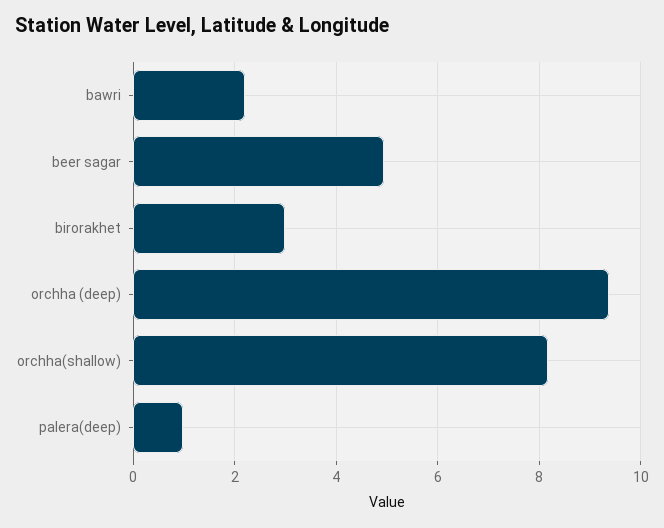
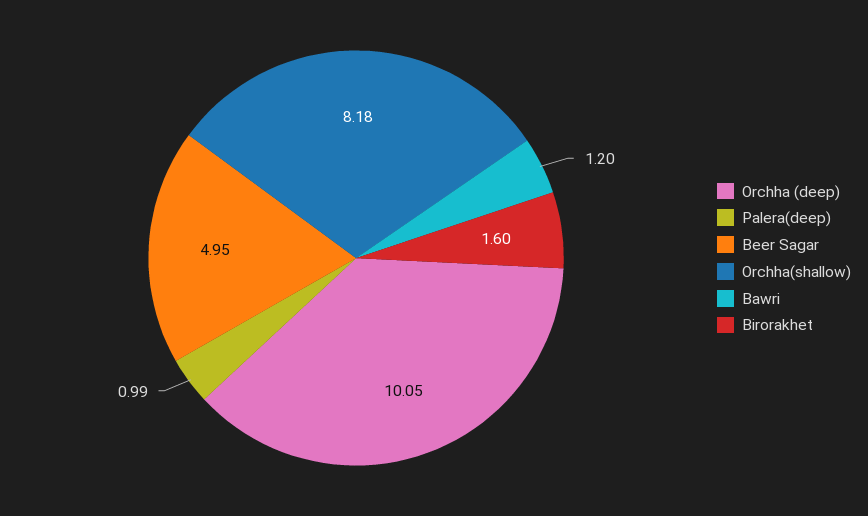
bawri: 2.2 -> 1.2
birorakhet: 3 -> 1.6
orchha (deep): 9.4 -> 10.05

